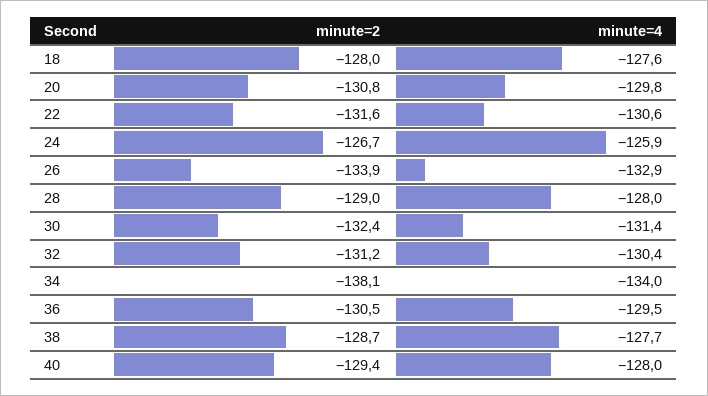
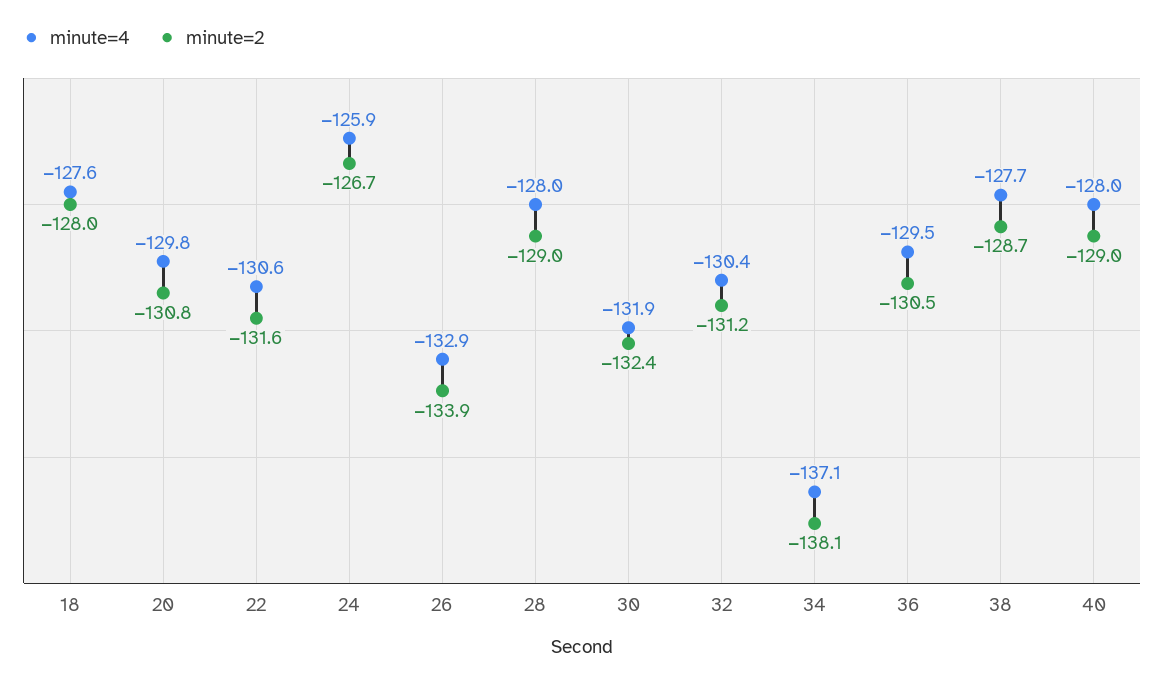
minute=4, 30: -131.4 -> -131.9
minute=4, 34: -134 -> -137.1
minute=2, 40: -129.4 -> -129

